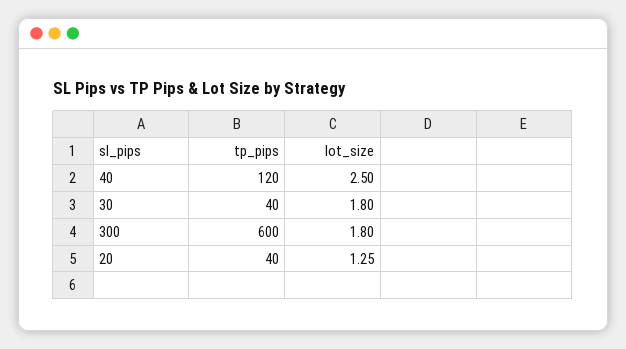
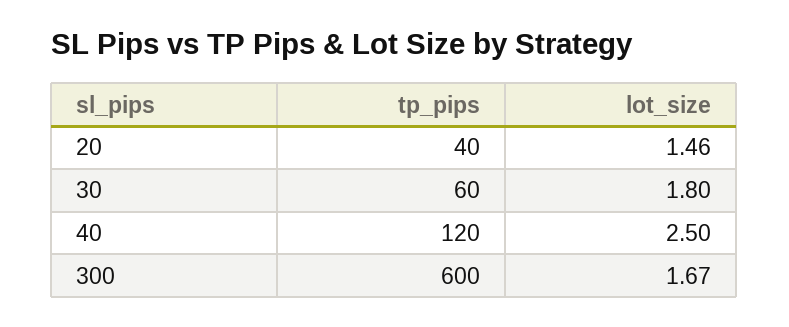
tp_pips, 30: 40 -> 60
lot_size, 300: 1.8 -> 1.67
lot_size, 20: 1.25 -> 1.46

